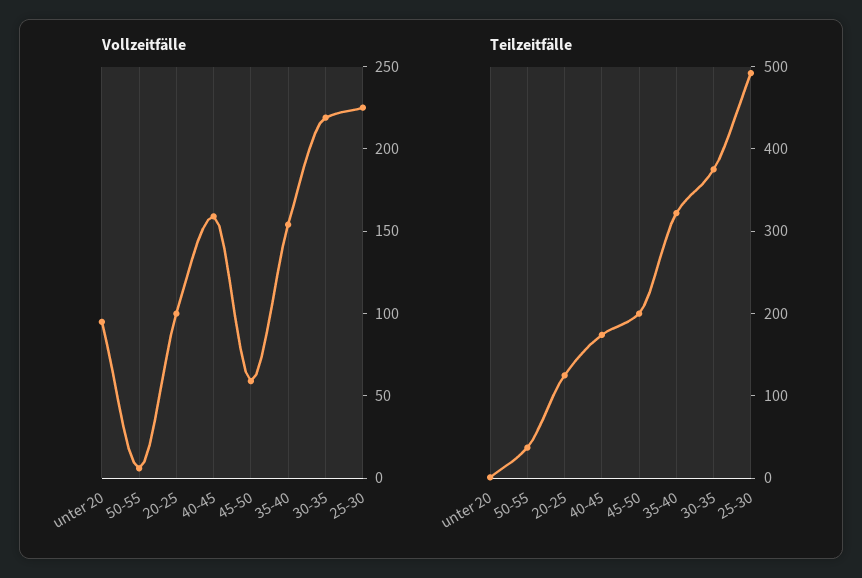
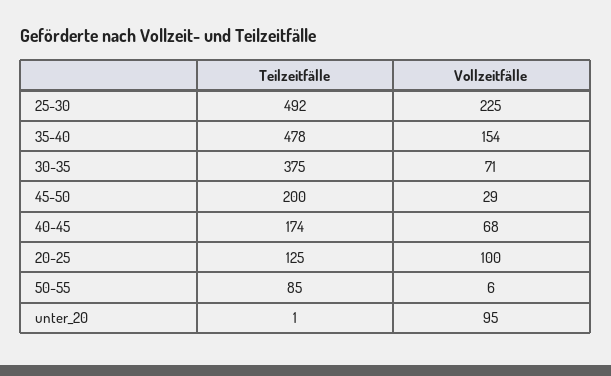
Vollzeitfälle, 40-45: 160 -> 68
Vollzeitfälle, 45-50: 60 -> 29
Vollzeitfälle, 30-35: 220 -> 71
Teilzeitfälle, 50-55: 40 -> 85
Teilzeitfälle, 35-40: 320 -> 478

